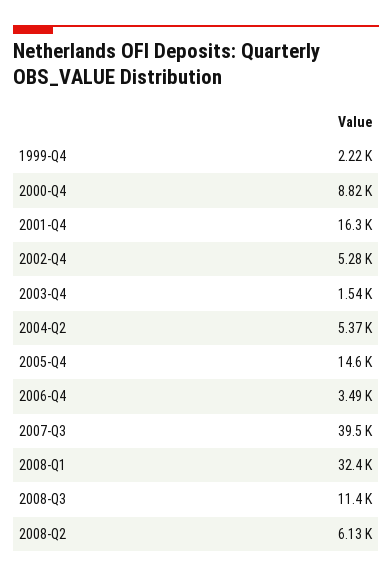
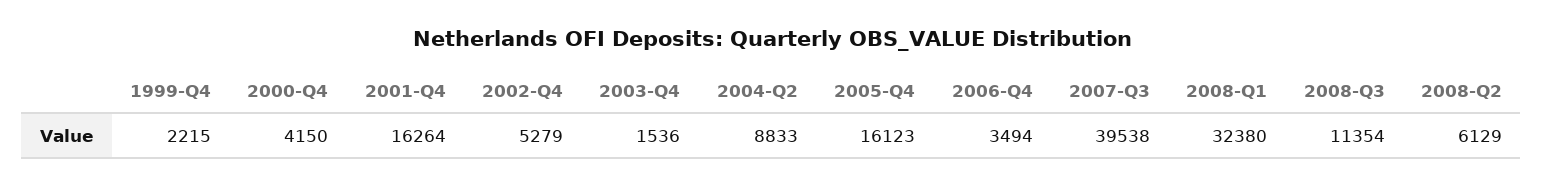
2000-Q4: 8820 -> 4150
2004-Q2: 5370 -> 8833
2005-Q4: 14600 -> 16123

